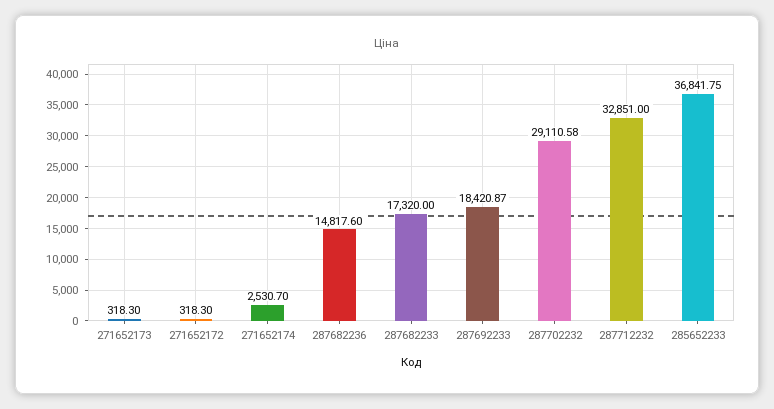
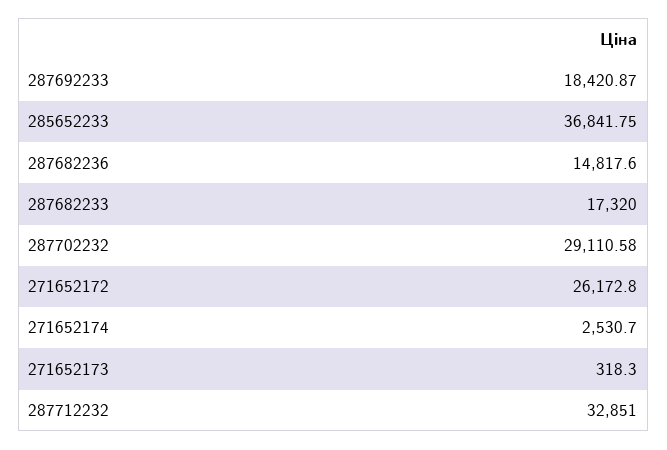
271652172: 318.3 -> 26172.8

